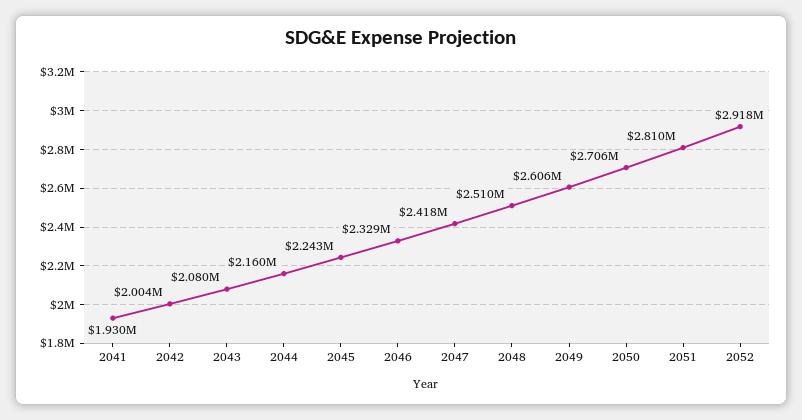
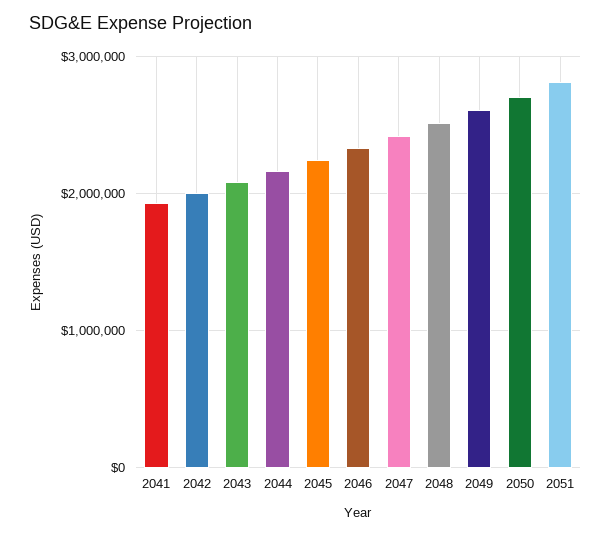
2052: 2918000 -> none

